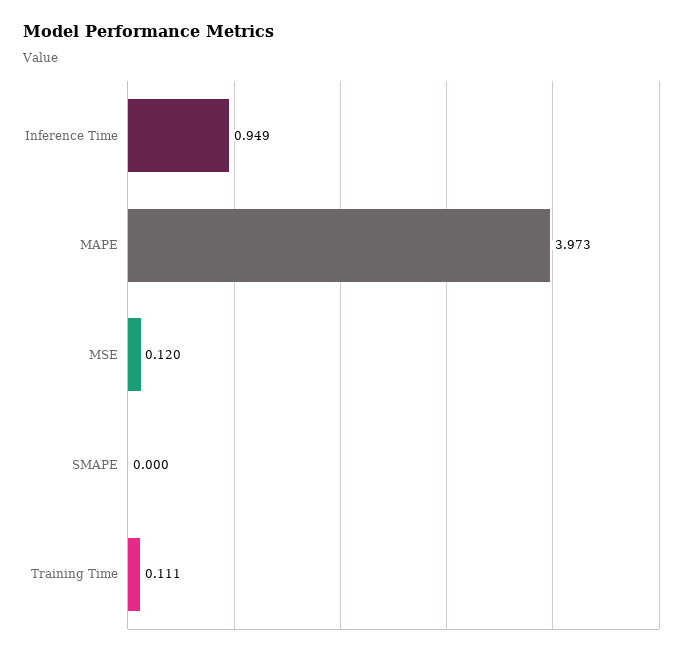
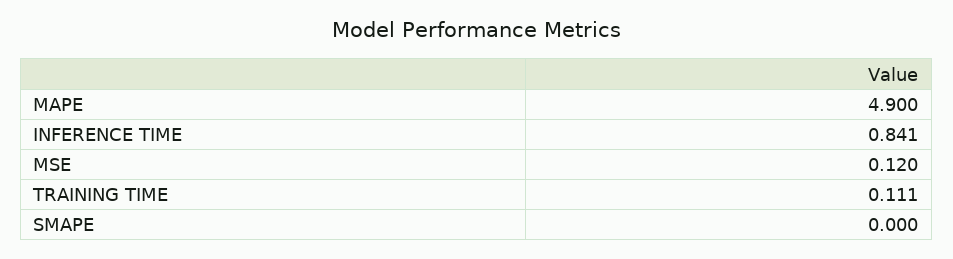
Inference Time: 0.949 -> 0.841
MAPE: 3.973 -> 4.9

